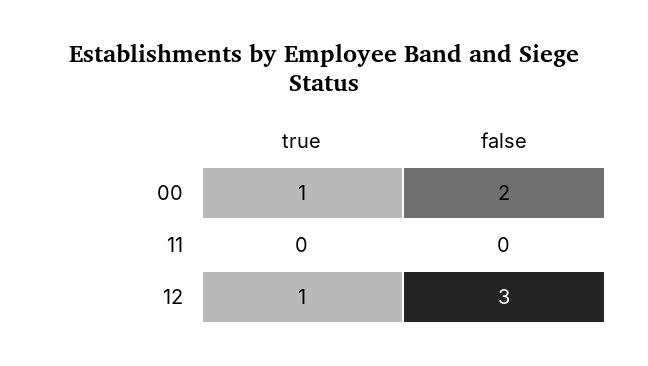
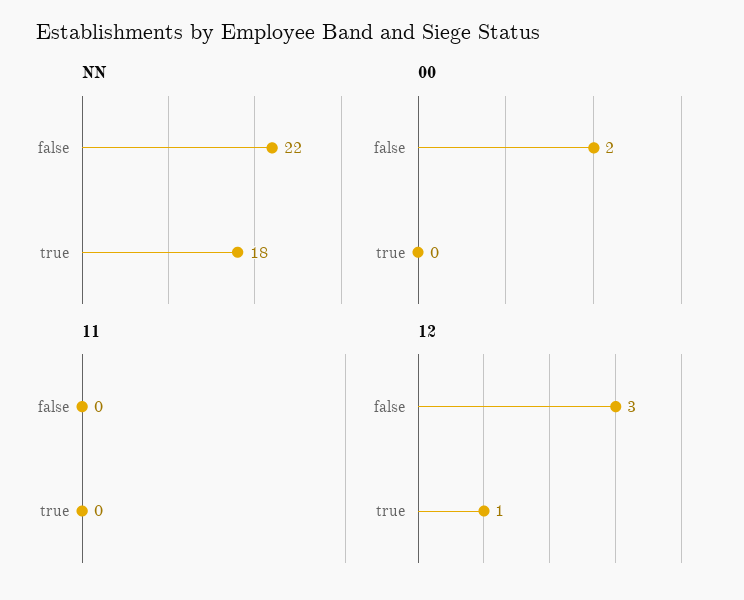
00, true: 1 -> 0
NN, false: none -> 22
NN, true: none -> 18

